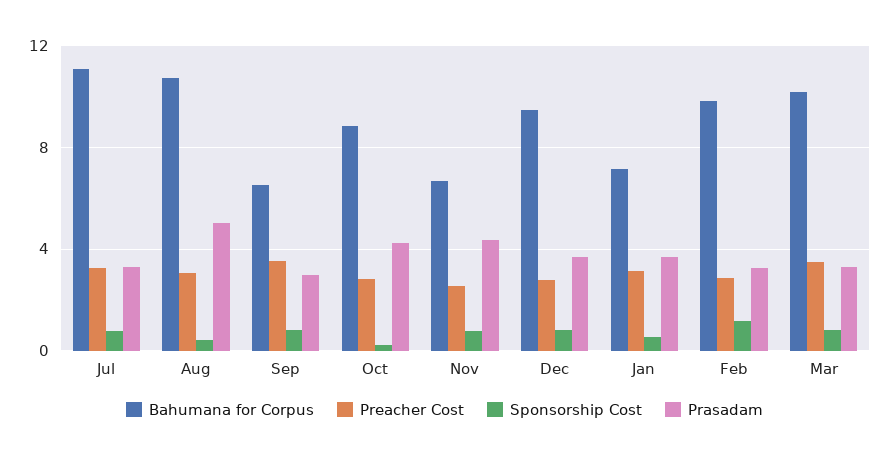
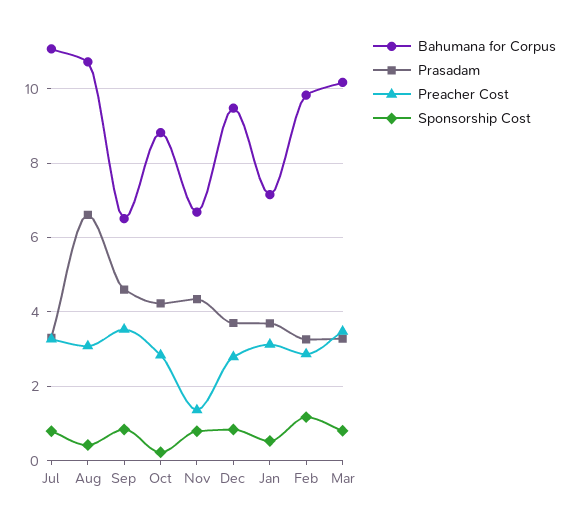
Prasadam, Aug: 5 -> 6.6
Prasadam, Sep: 3 -> 4.6
Preacher Cost, Nov: 2.5 -> 1.4

